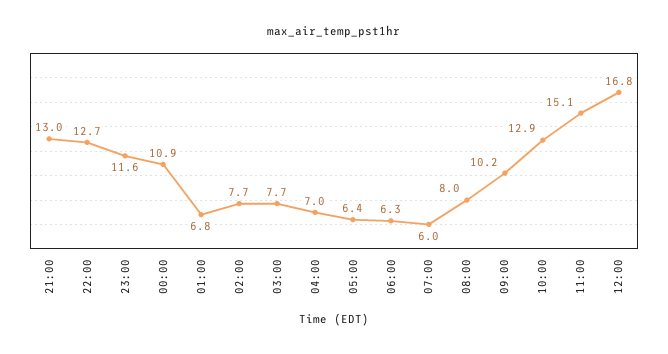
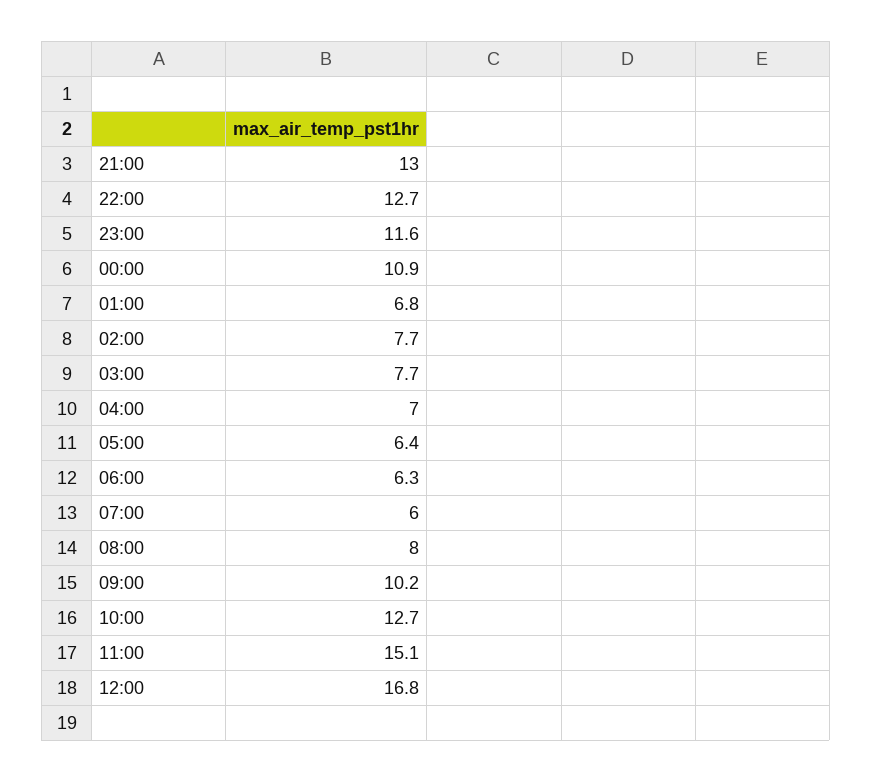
10:00: 12.9 -> 12.7

